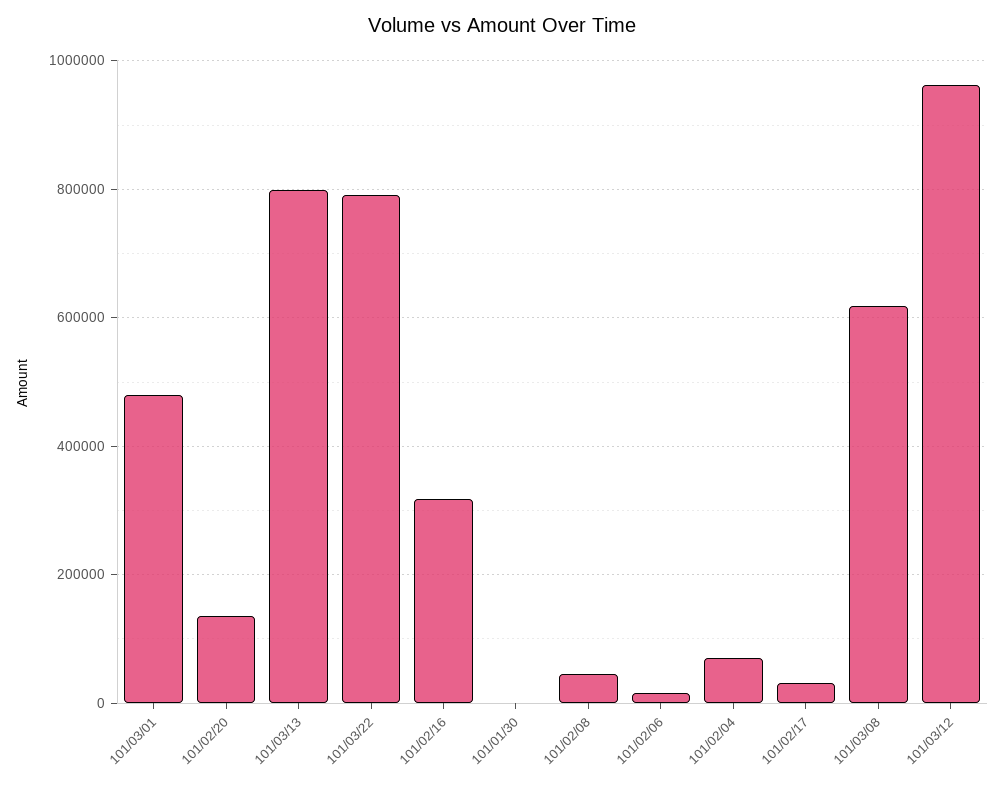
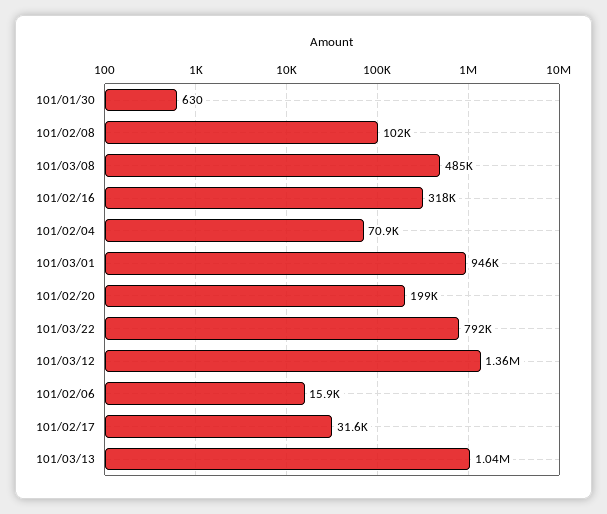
101/03/01: 480000 -> 946000
101/02/20: 140000 -> 199000
101/03/13: 800000 -> 1040000
101/02/08: 40000 -> 102000
101/03/08: 620000 -> 485000
101/03/12: 960000 -> 1360000

